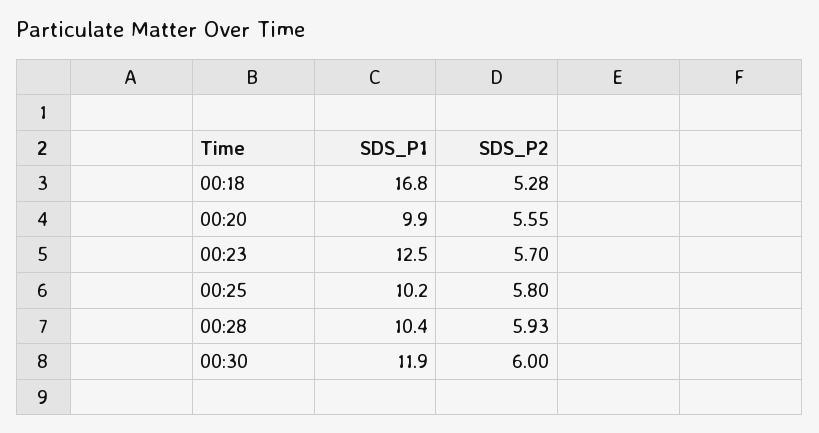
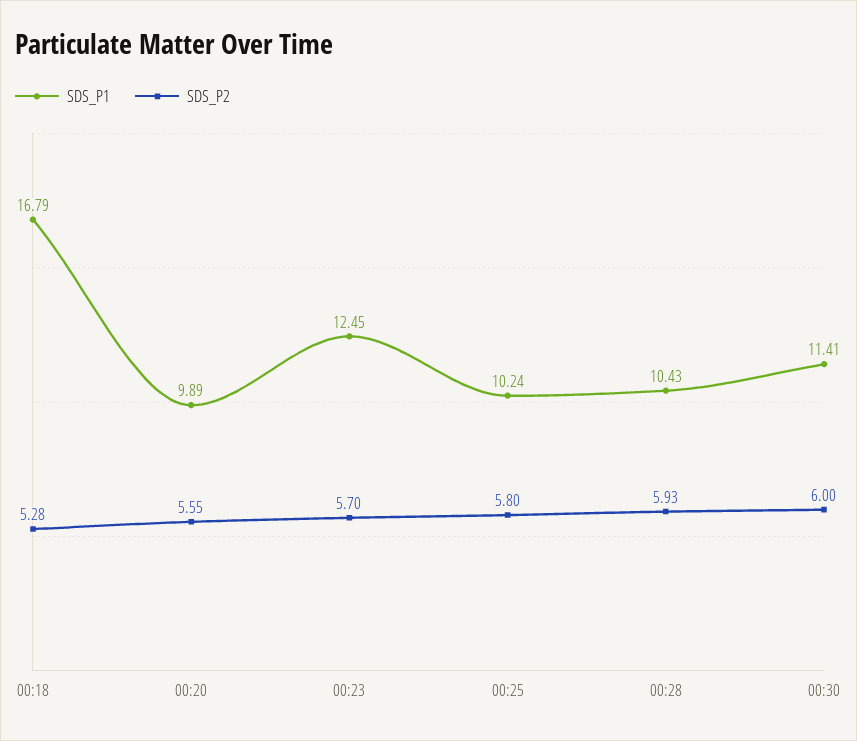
SDS_P1, 00:30: 11.9 -> 11.41

